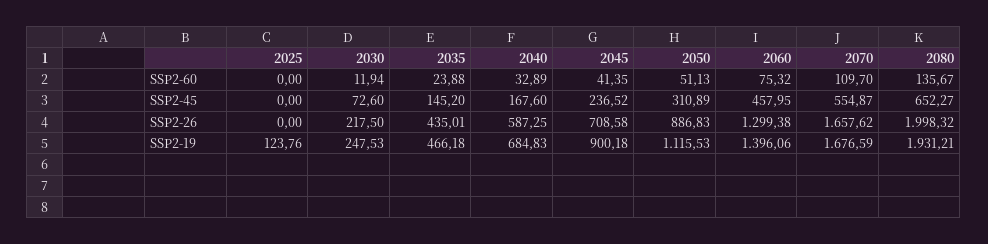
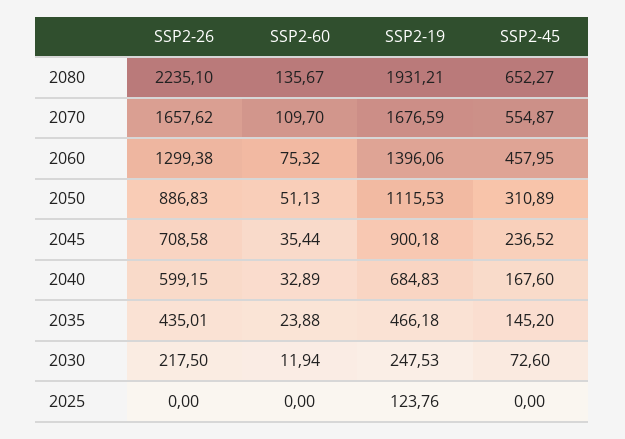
2045, SSP2-60: 41.35 -> 35.44
2040, SSP2-26: 587.25 -> 599.15
2080, SSP2-26: 1998.32 -> 2235.1

